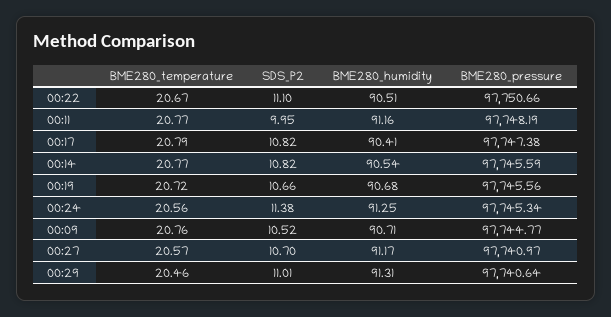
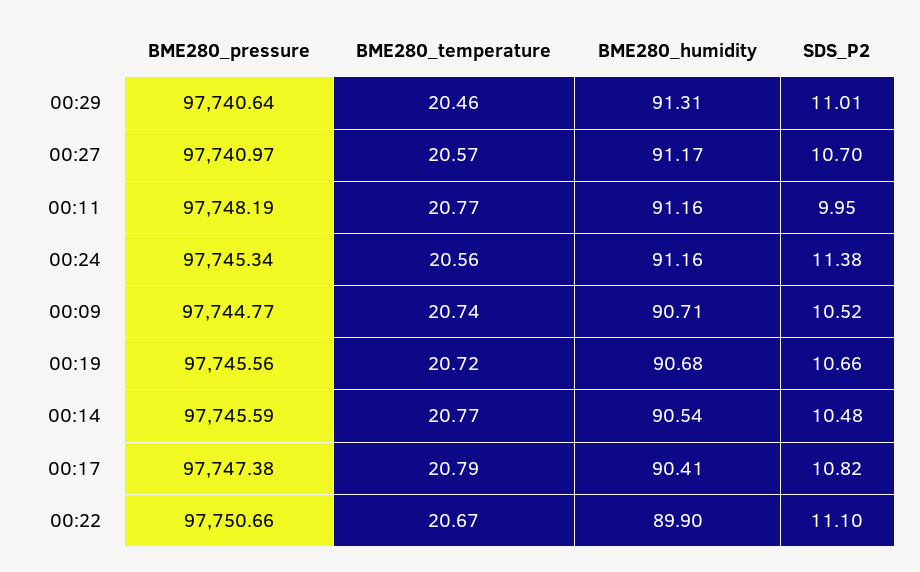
BME280_humidity, 00:22: 90.51 -> 89.9
SDS_P2, 00:14: 10.82 -> 10.48
BME280_humidity, 00:24: 91.25 -> 91.16
BME280_temperature, 00:09: 20.76 -> 20.74

